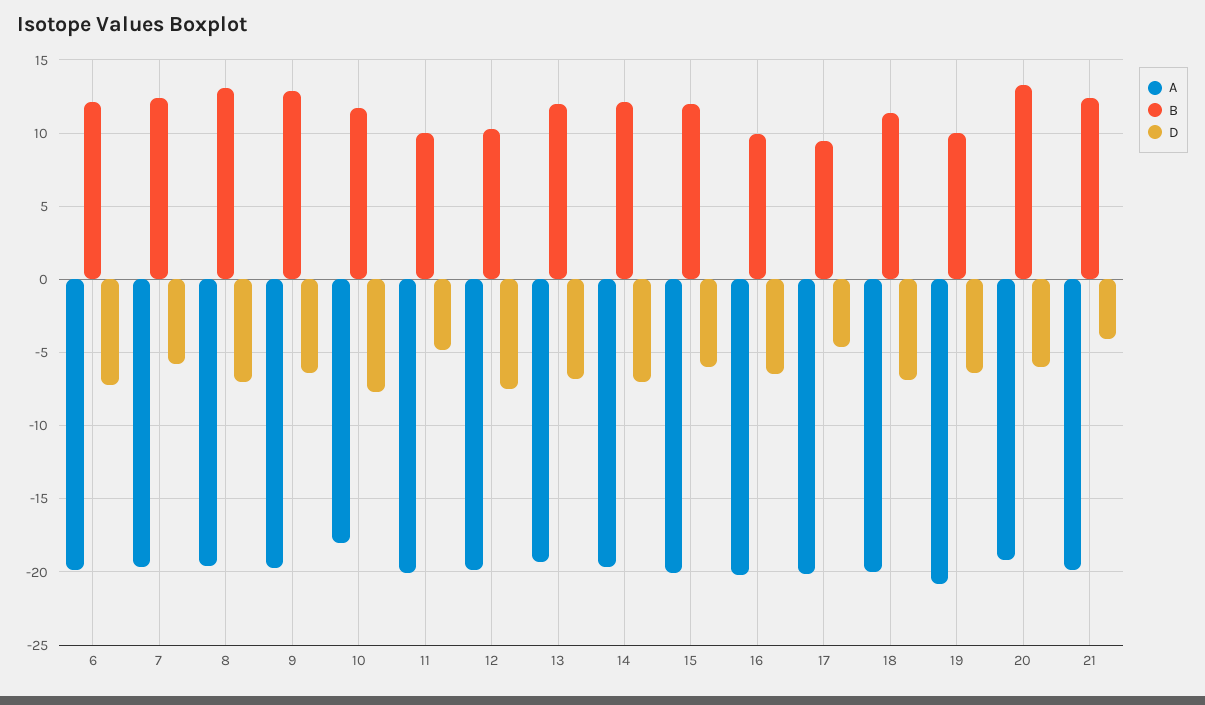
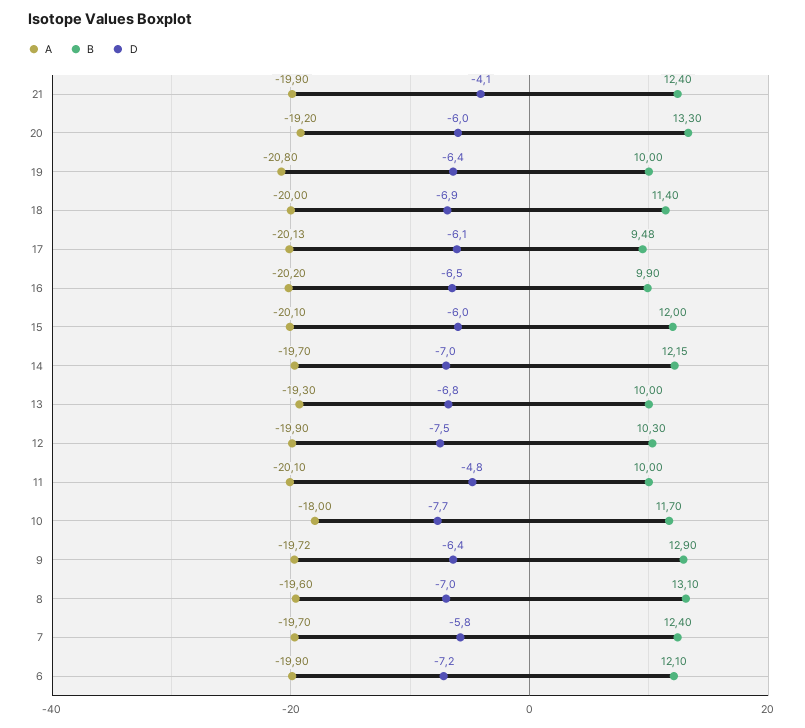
B, 13: 12 -> 10
D, 17: -4.5 -> -6.1

